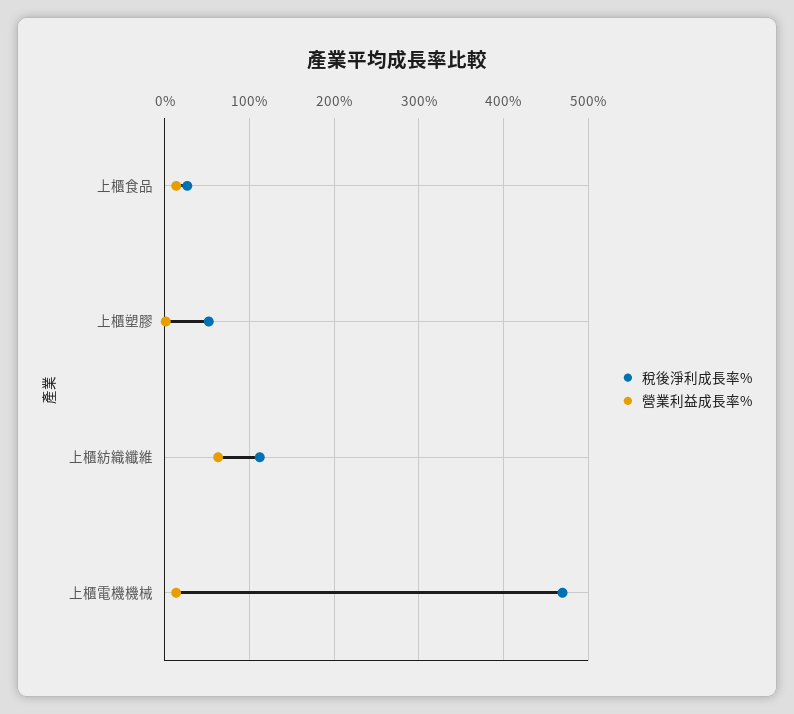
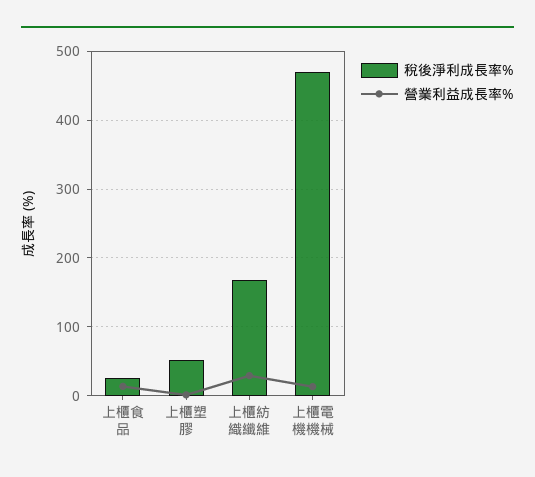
稅後淨利成長率%, 上櫃紡織纖維: 110 -> 170
營業利益成長率%, 上櫃紡織纖維: 60 -> 30

